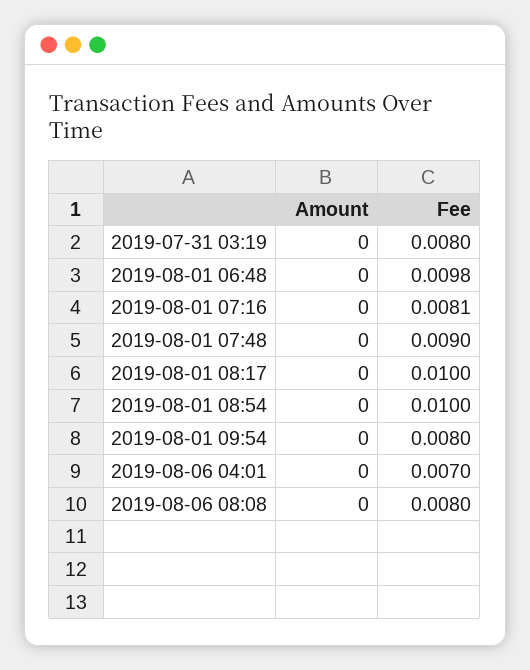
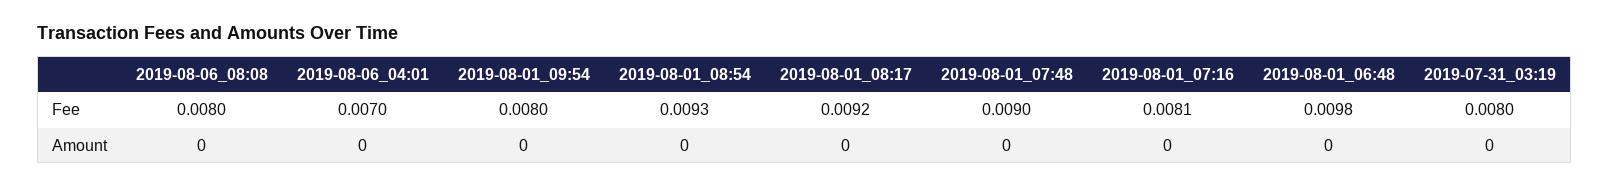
Fee, 2019-08-01 08:17: 0.01 -> 0.0092
Fee, 2019-08-01 08:54: 0.01 -> 0.0093

